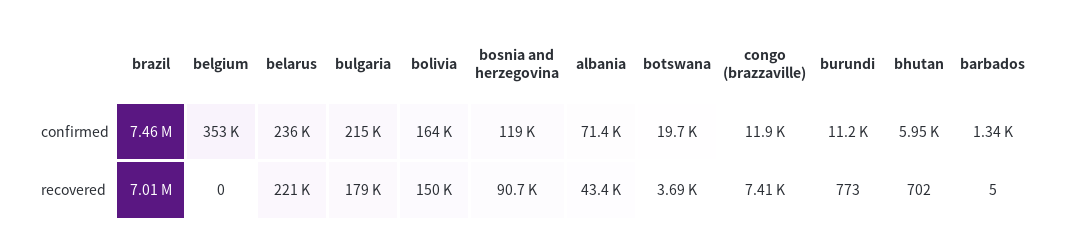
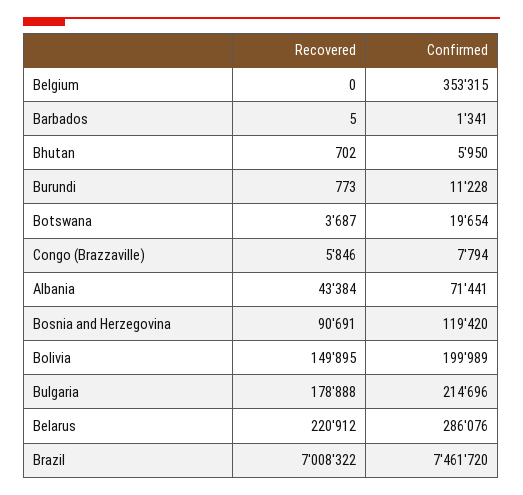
belarus, confirmed: 236000 -> 286076
bolivia, confirmed: 164000 -> 199989
congo (brazzaville), confirmed: 11900 -> 7794
congo (brazzaville), recovered: 7410 -> 5846

